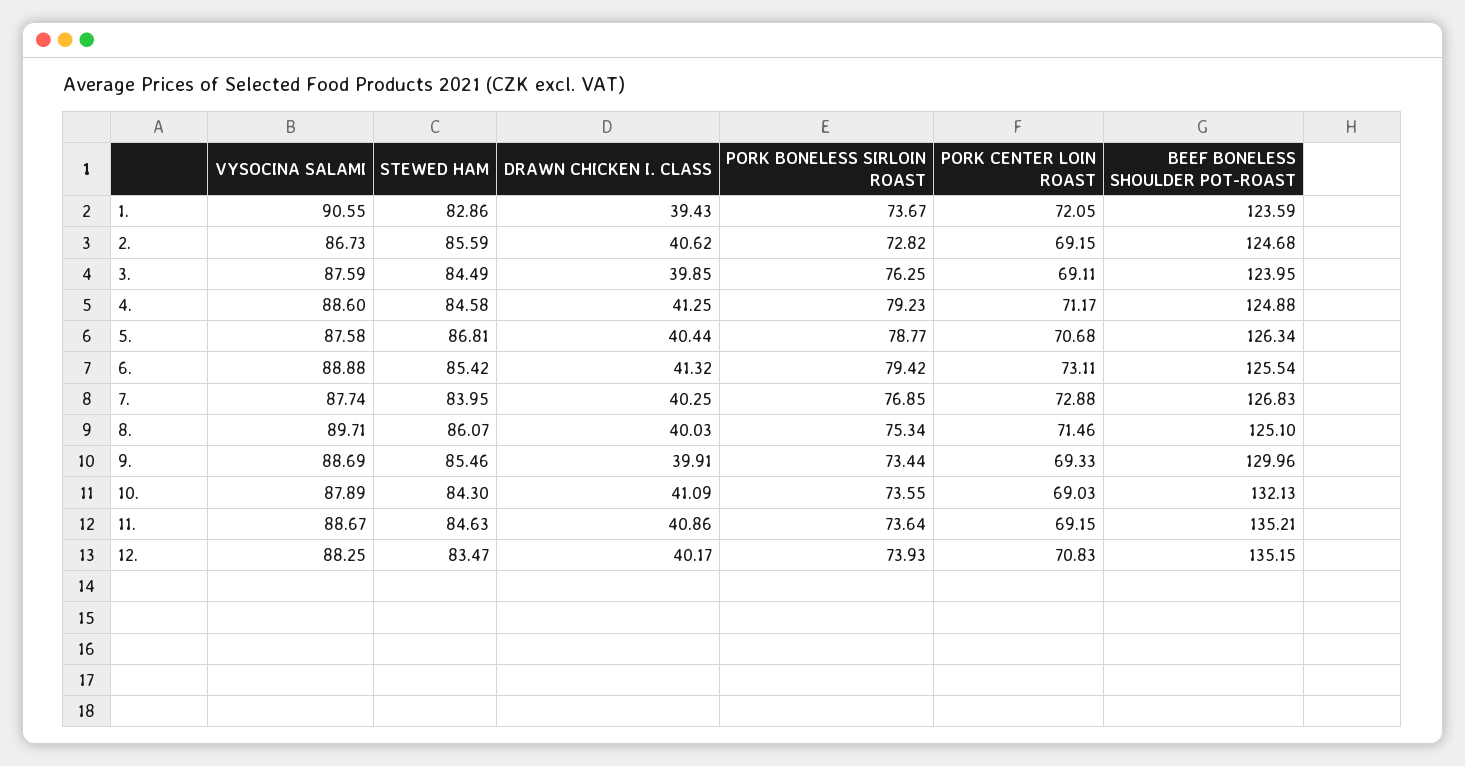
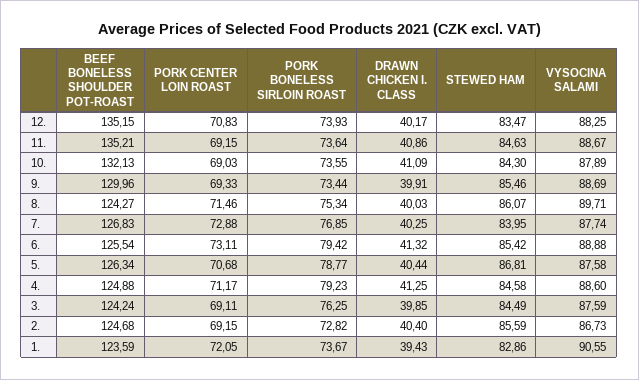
DRAWN CHICKEN I. CLASS, 2.: 40.62 -> 40.4
BEEF BONELESS SHOULDER POT-ROAST, 3.: 123.95 -> 124.24
BEEF BONELESS SHOULDER POT-ROAST, 8.: 125.1 -> 124.27

